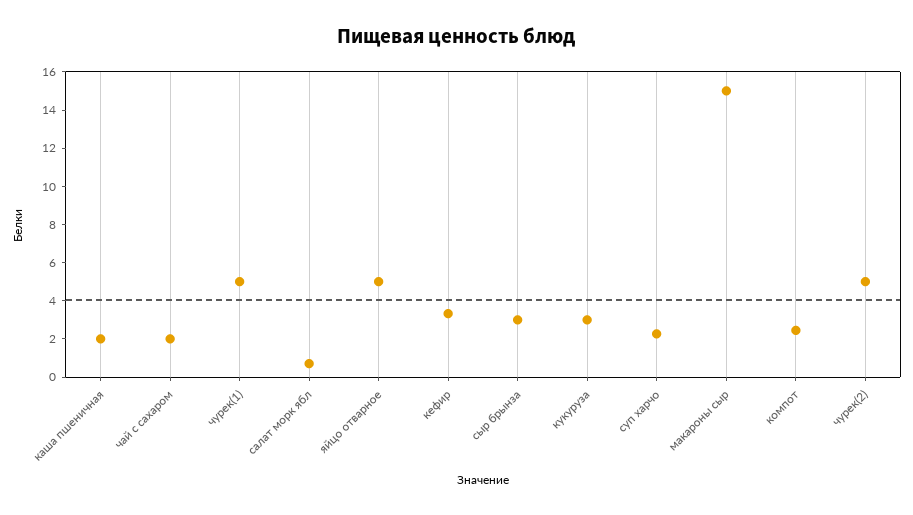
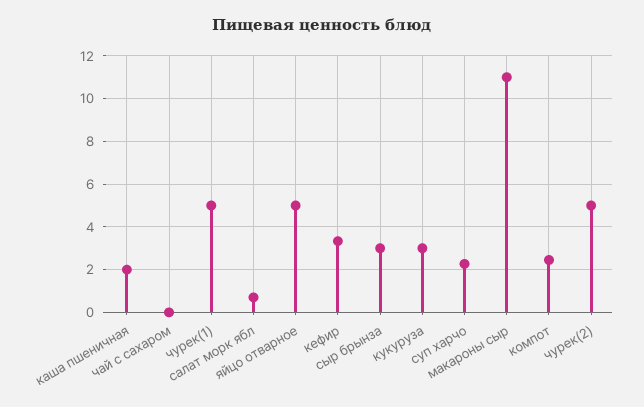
чай с сахаром: 2 -> 0
макароны сыр: 15 -> 11

